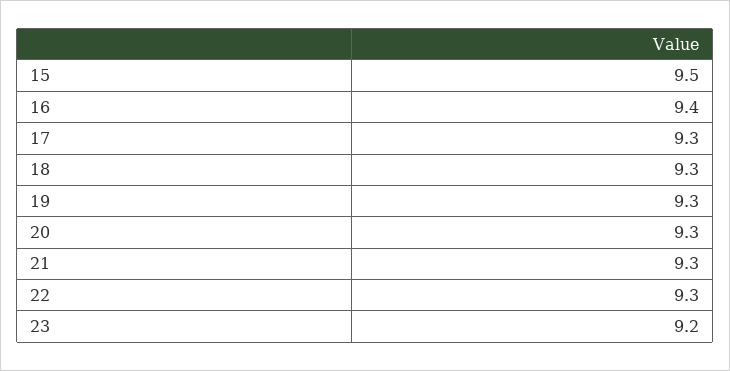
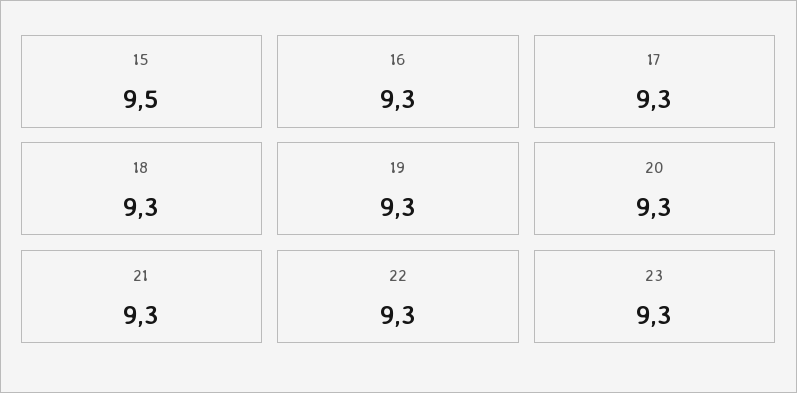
16: 9.4 -> 9.3
23: 9.2 -> 9.3

